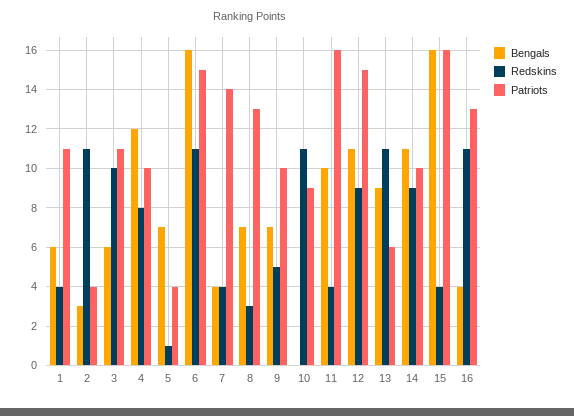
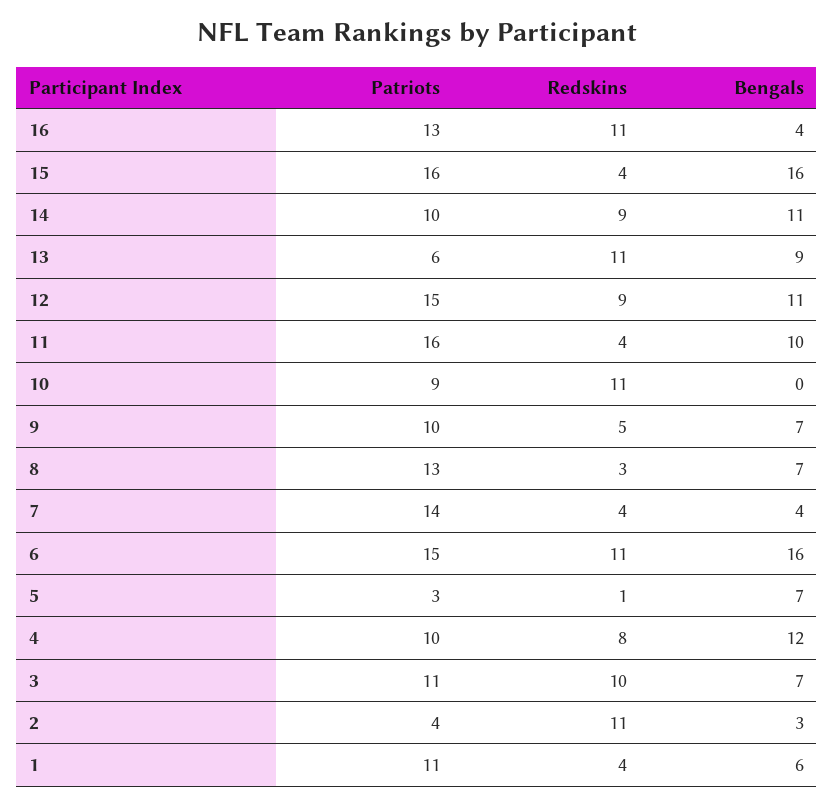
Bengals, 3: 6 -> 7
Patriots, 5: 4 -> 3

